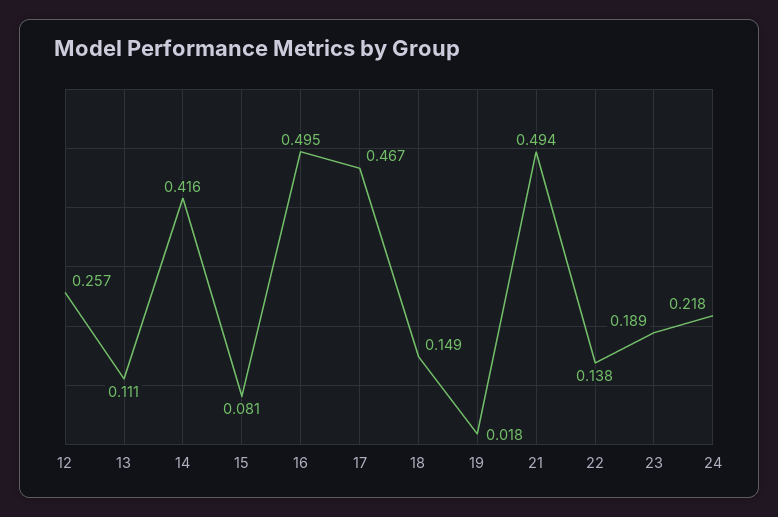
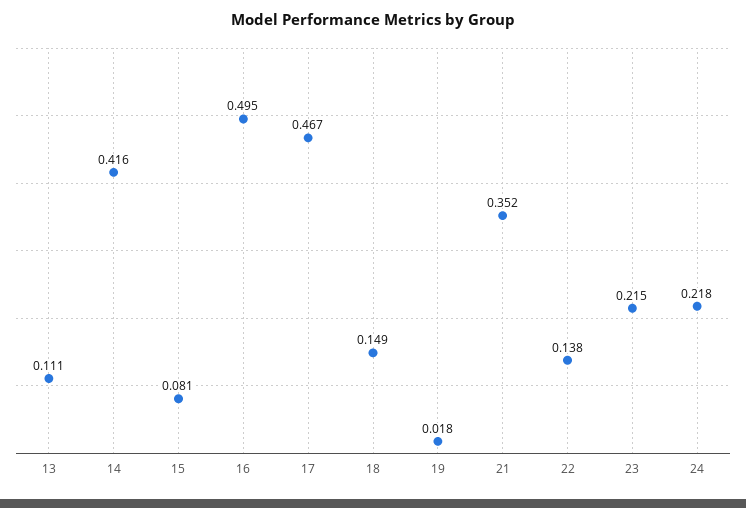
12: 0.257 -> none
21: 0.494 -> 0.352
23: 0.189 -> 0.215

